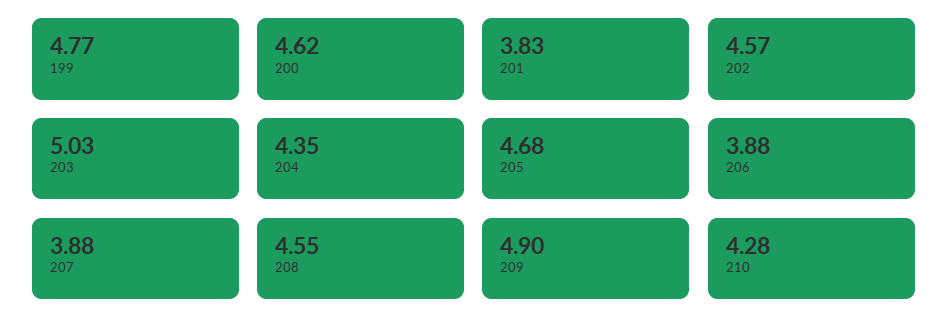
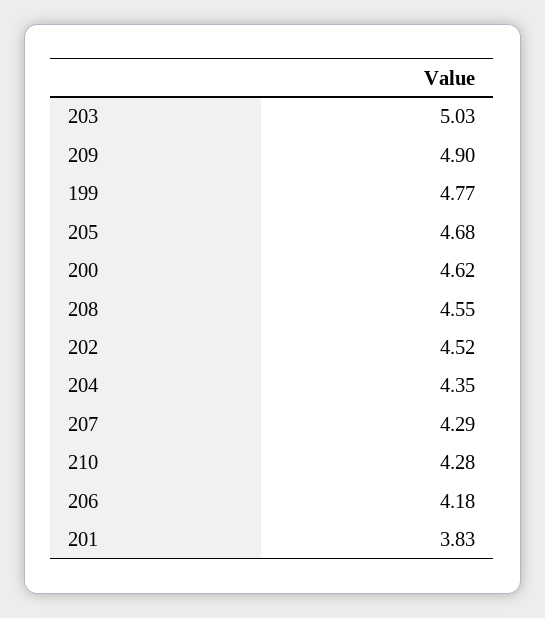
202: 4.57 -> 4.52
206: 3.88 -> 4.18
207: 3.88 -> 4.29

